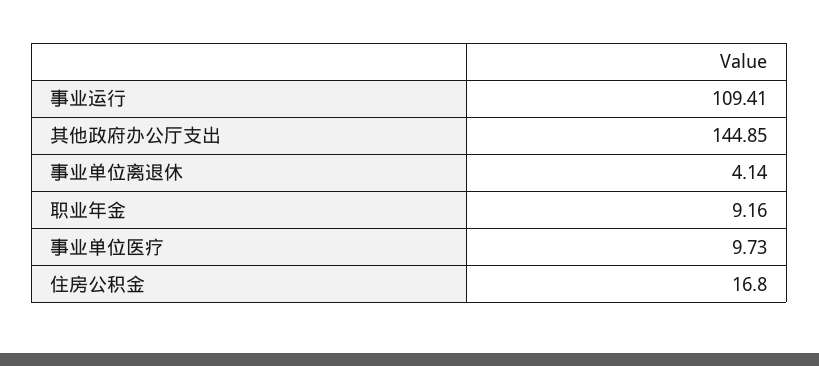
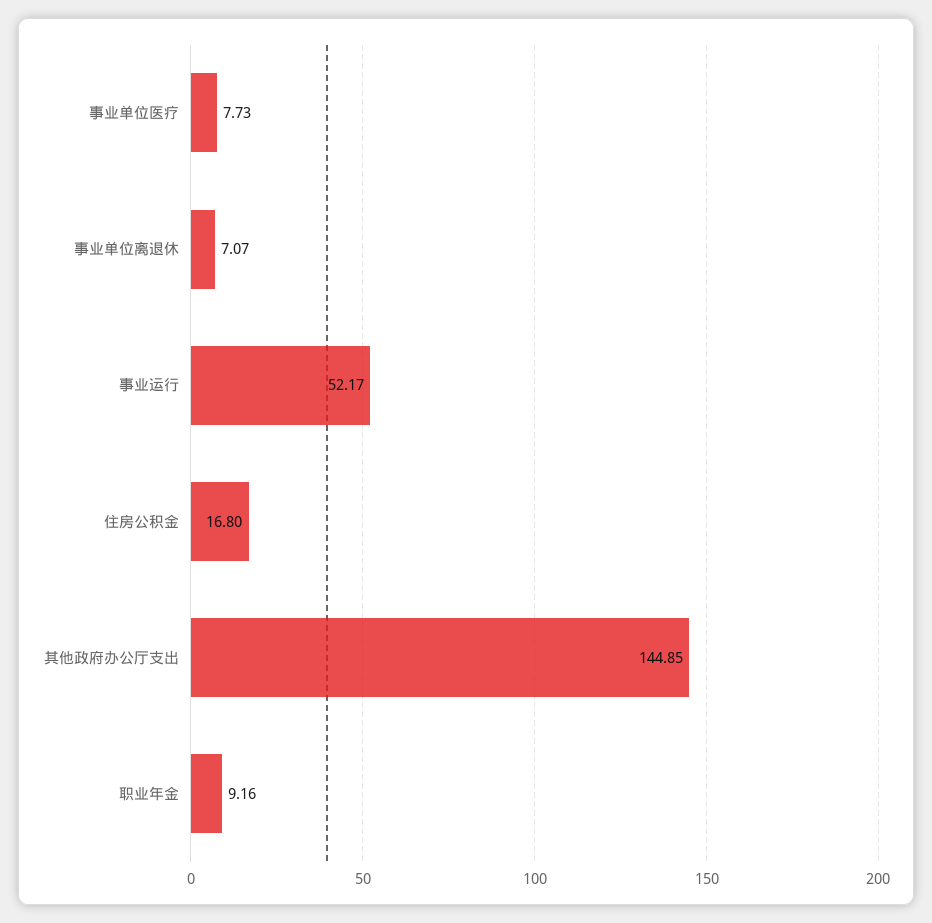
事业运行: 109.41 -> 52.17
事业单位离退休: 4.14 -> 7.07
事业单位医疗: 9.73 -> 7.73

